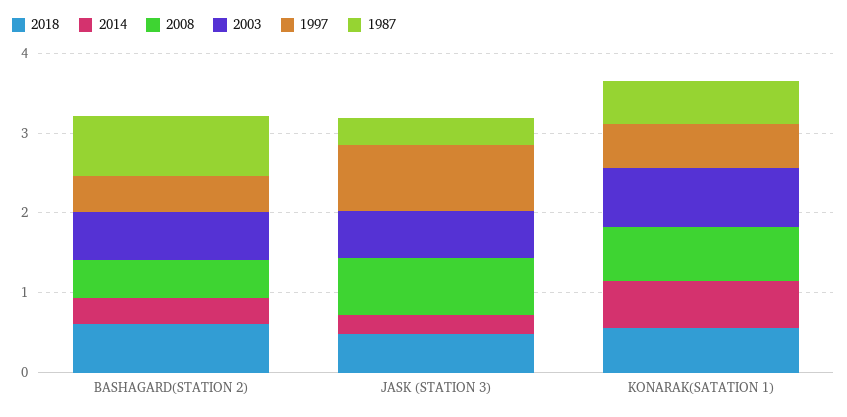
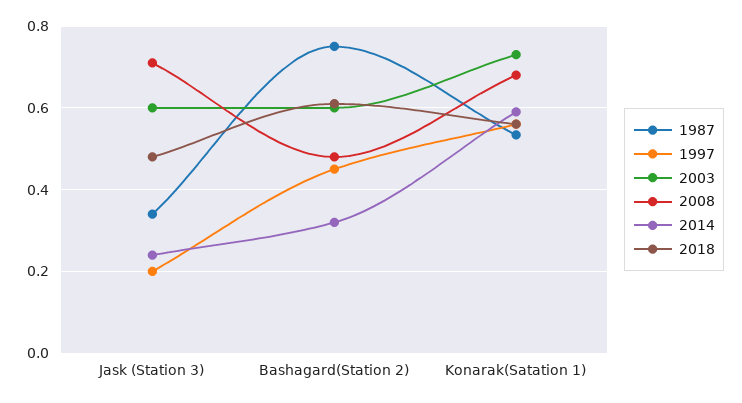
1997, JASK (STATION 3): 0.8 -> 0.2

